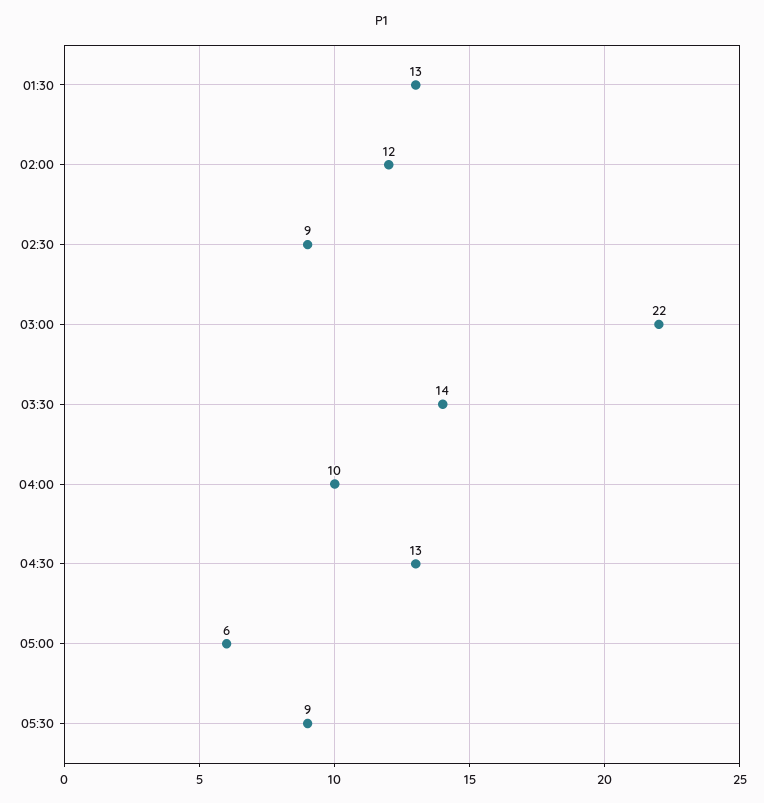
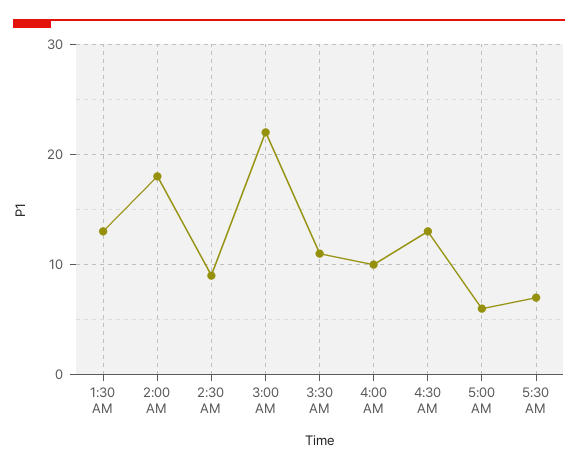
02:00: 12 -> 18
03:30: 14 -> 11
05:30: 9 -> 7

